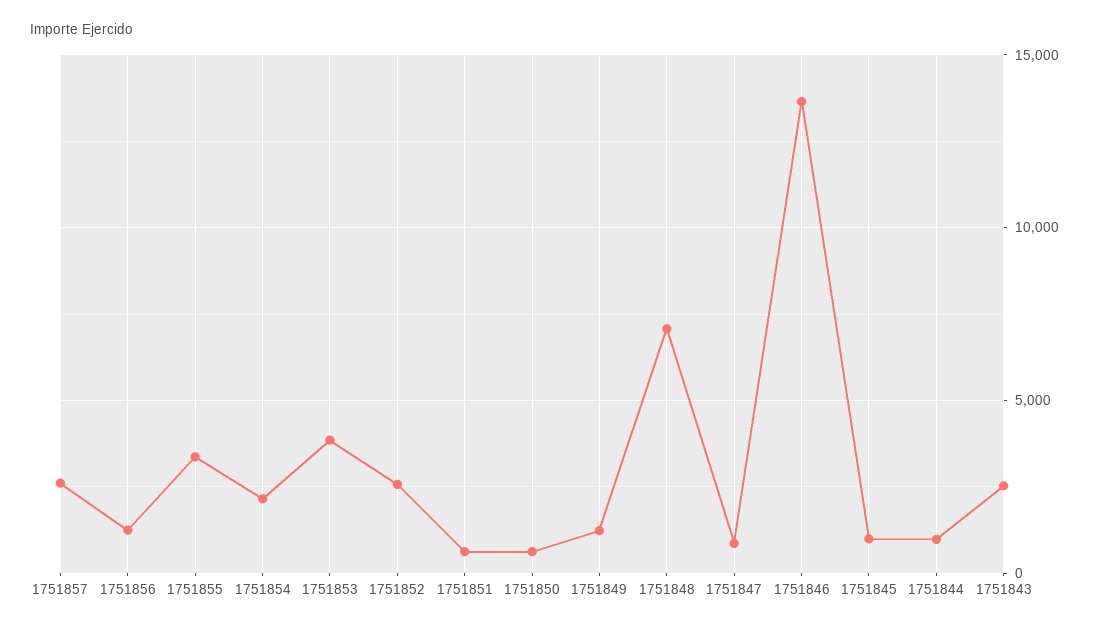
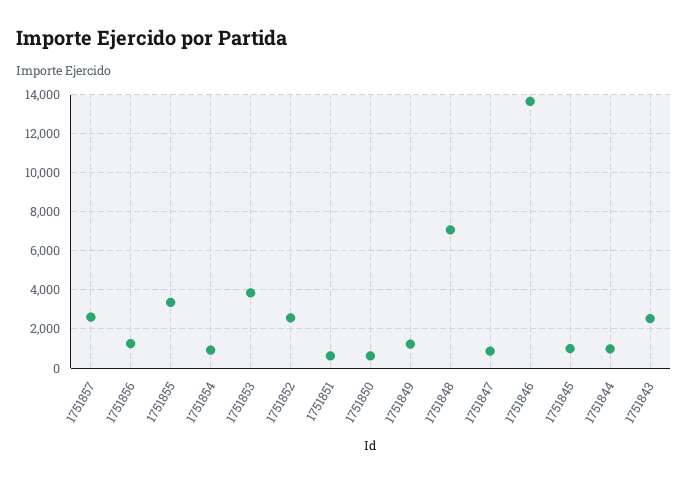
1751854: 2000 -> 1000

